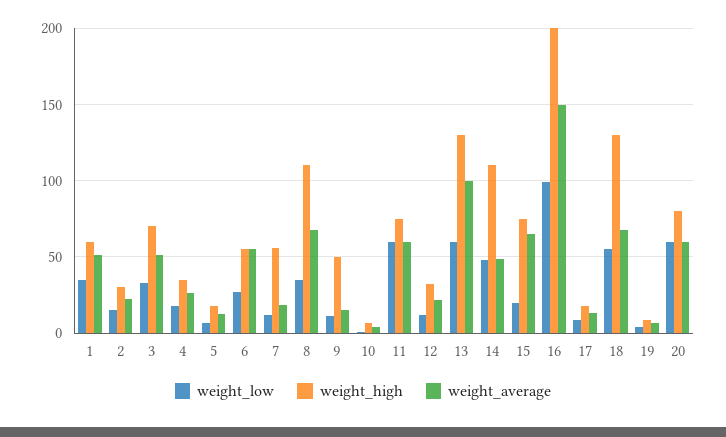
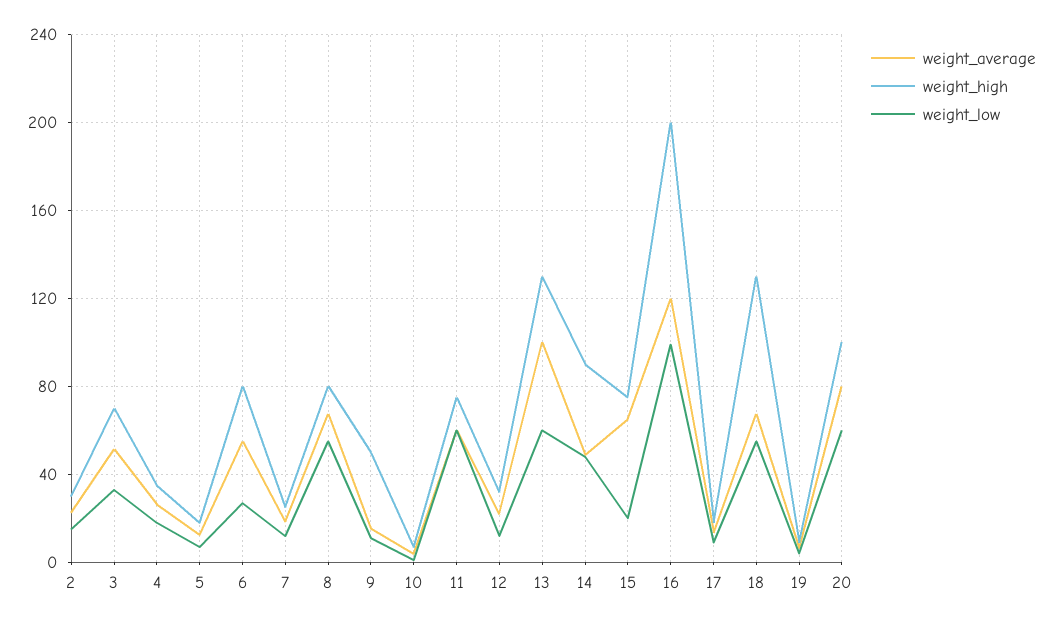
weight_low, 1: 35 -> none
weight_high, 1: 60 -> none
weight_average, 1: 50 -> none
weight_high, 6: 55 -> 80
weight_high, 7: 55 -> 25
weight_low, 8: 35 -> 55
weight_high, 8: 110 -> 80
weight_high, 14: 110 -> 90
weight_average, 16: 150 -> 120
weight_high, 20: 80 -> 100
weight_average, 20: 60 -> 80

